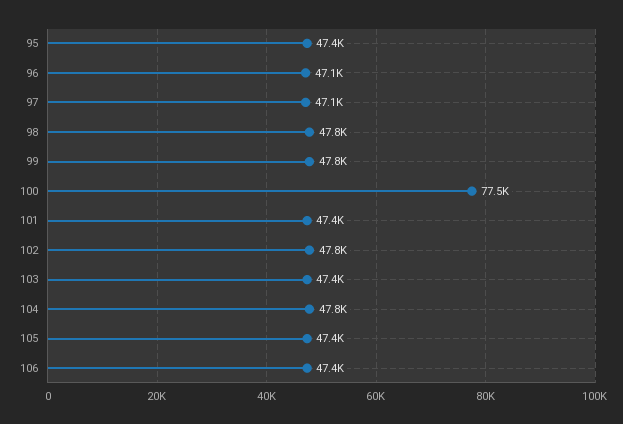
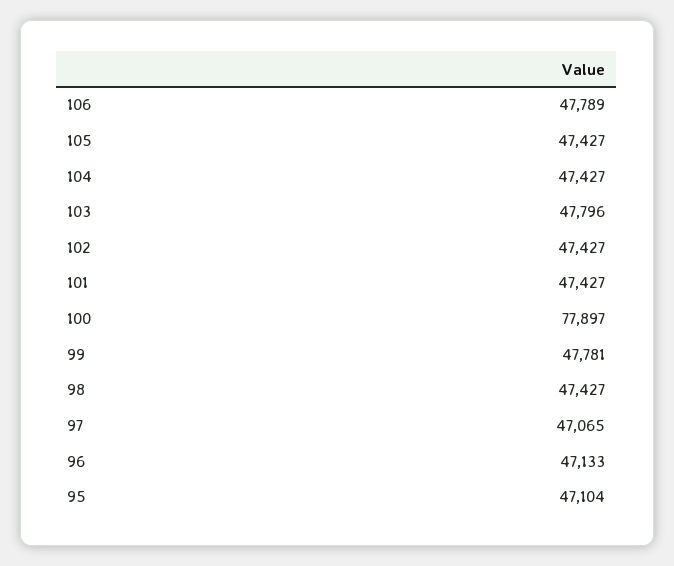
95: 47400 -> 47104
98: 47800 -> 47427
100: 77500 -> 77897
102: 47800 -> 47427
103: 47400 -> 47796
104: 47800 -> 47427
106: 47400 -> 47789

